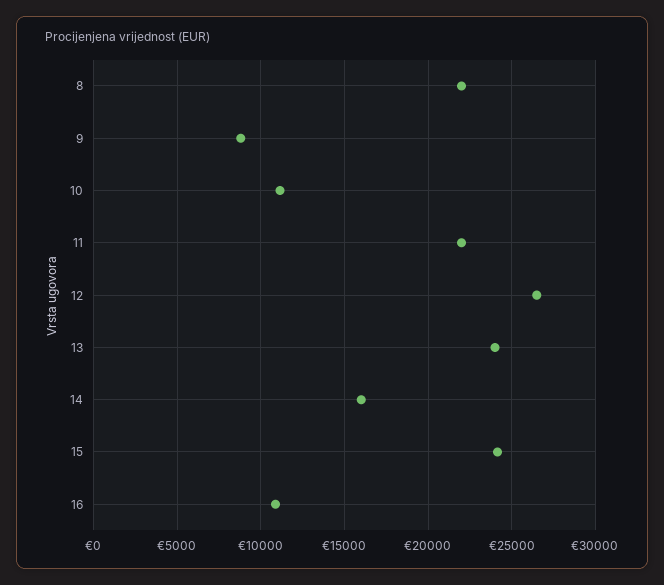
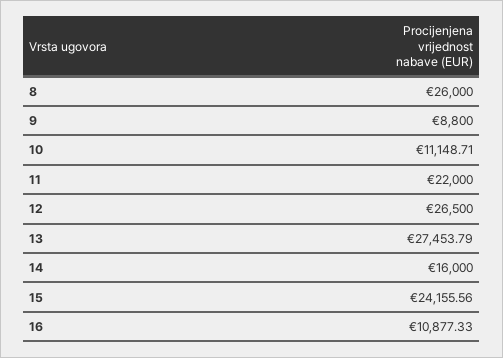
8: 22000 -> 26000
13: 24000 -> 27453.79

